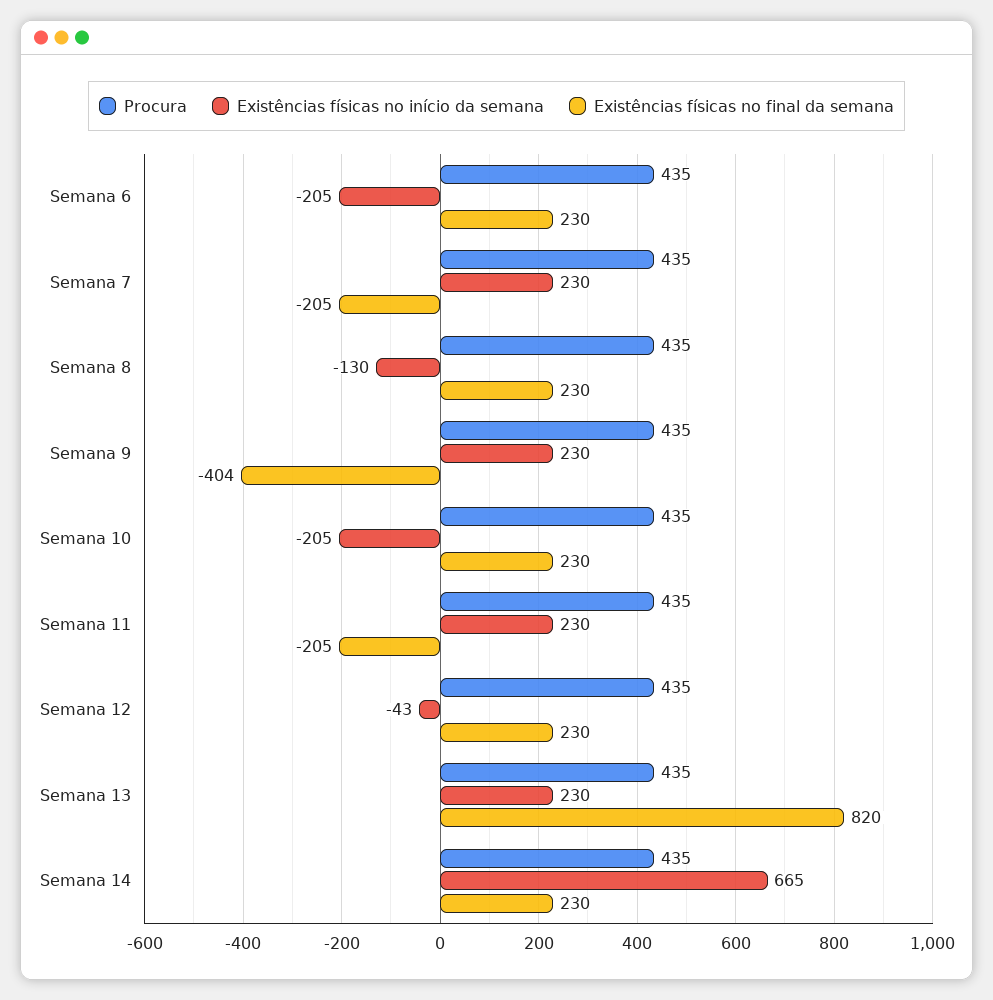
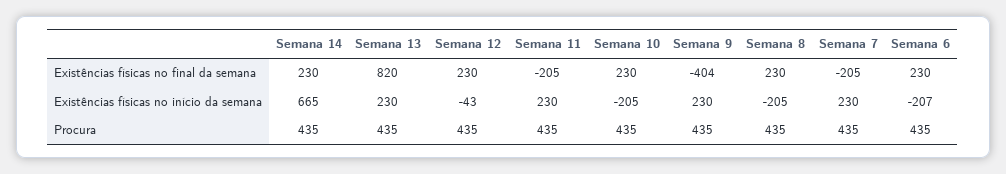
Existências físicas no início da semana, Semana 6: -205 -> -207
Existências físicas no início da semana, Semana 8: -130 -> -205

